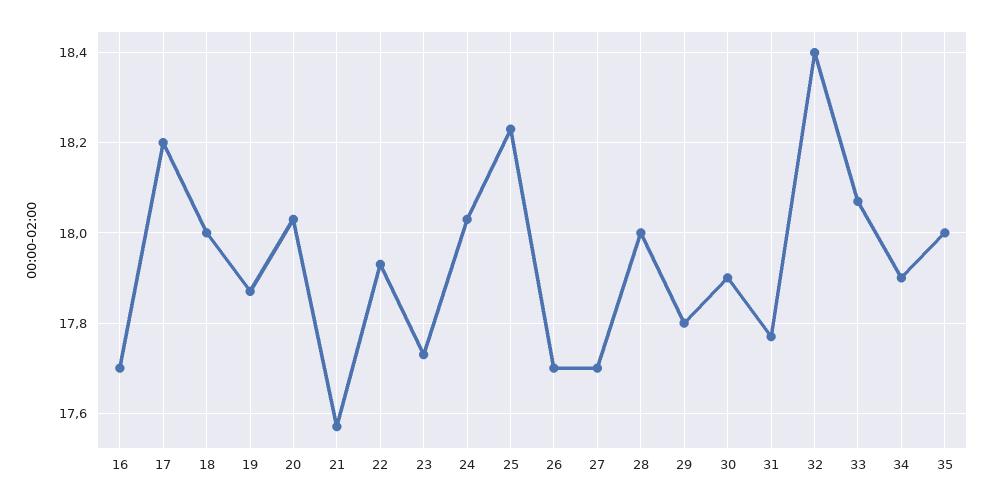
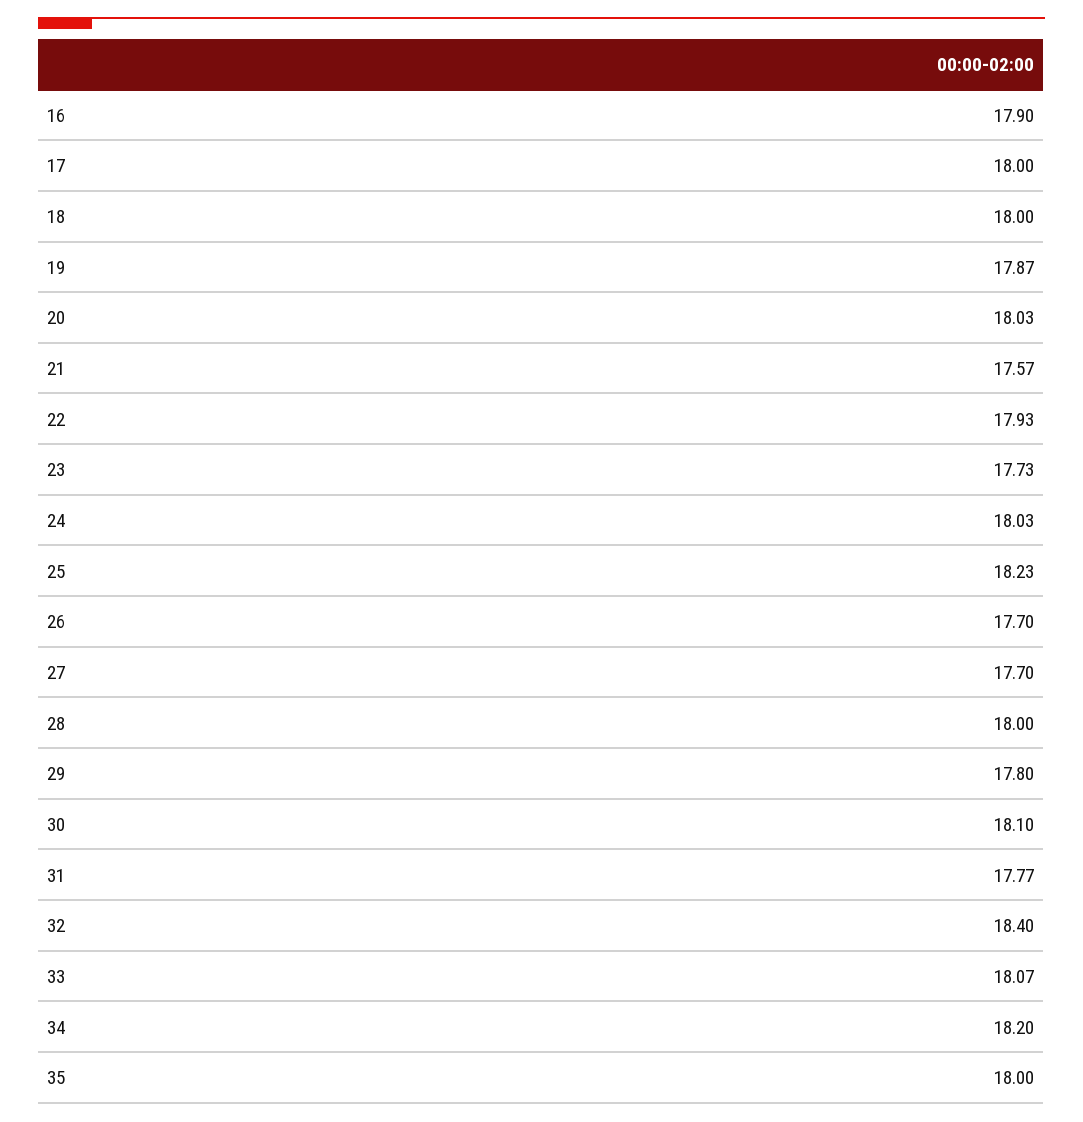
16: 17.7 -> 17.9
17: 18.2 -> 18
30: 17.9 -> 18.1
34: 17.9 -> 18.2

